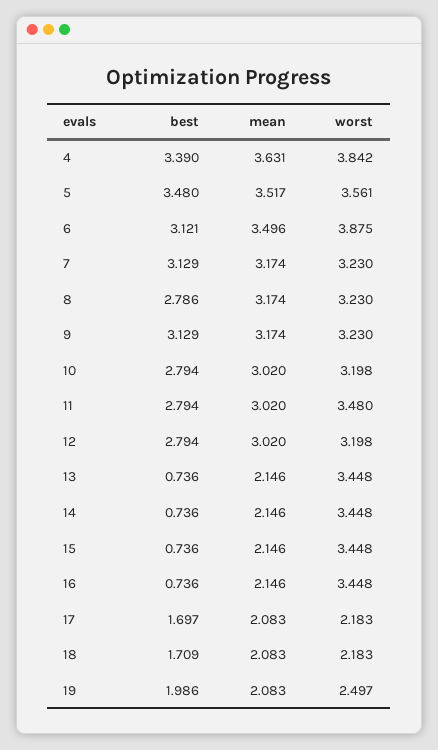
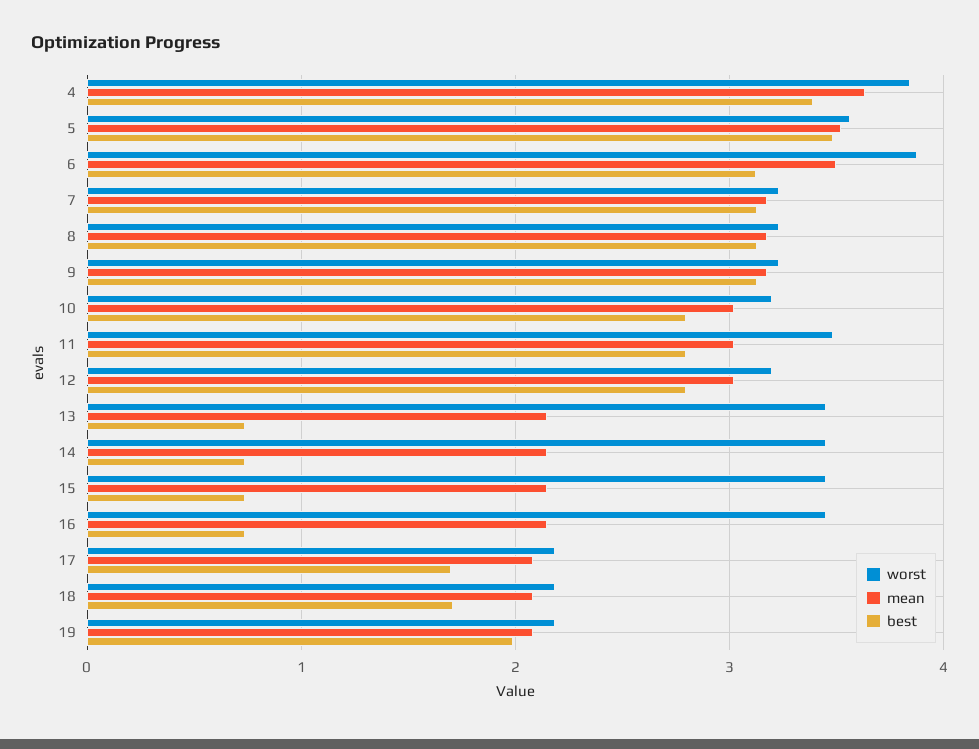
best, 8: 2.786 -> 3.1
worst, 19: 2.497 -> 2.2

